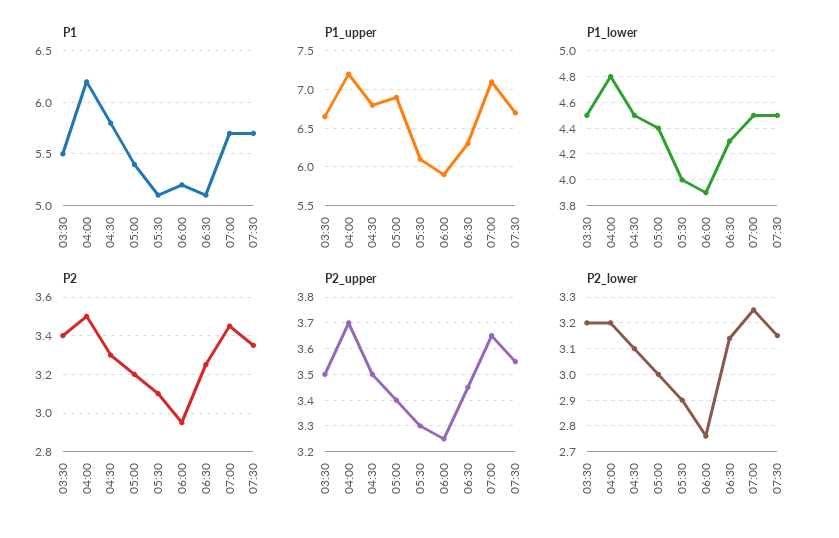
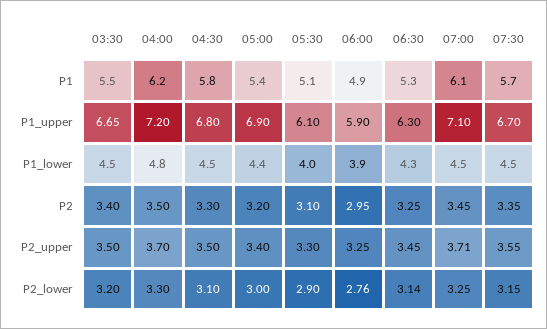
P1, 06:00: 5.2 -> 4.9
P1, 06:30: 5.1 -> 5.3
P1, 07:00: 5.7 -> 6.1
P2_upper, 07:00: 3.65 -> 3.71
P2_lower, 04:00: 3.2 -> 3.3

